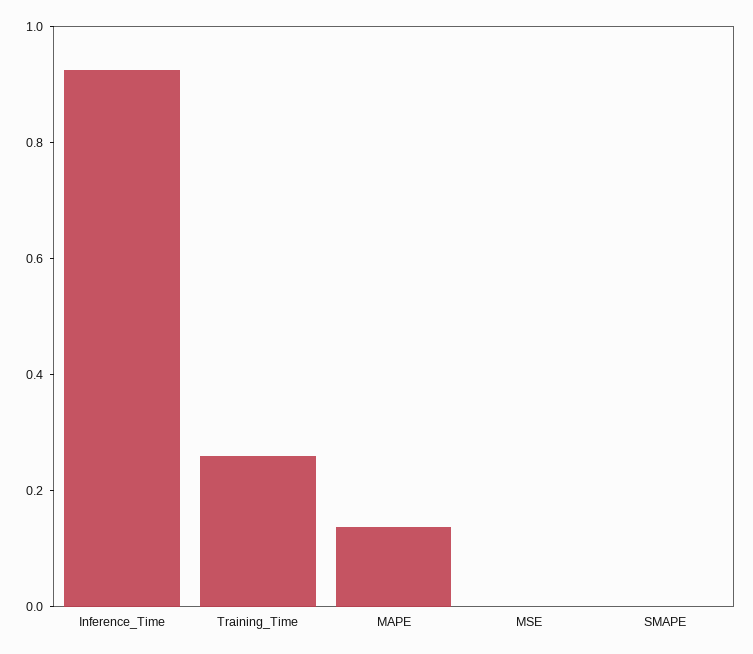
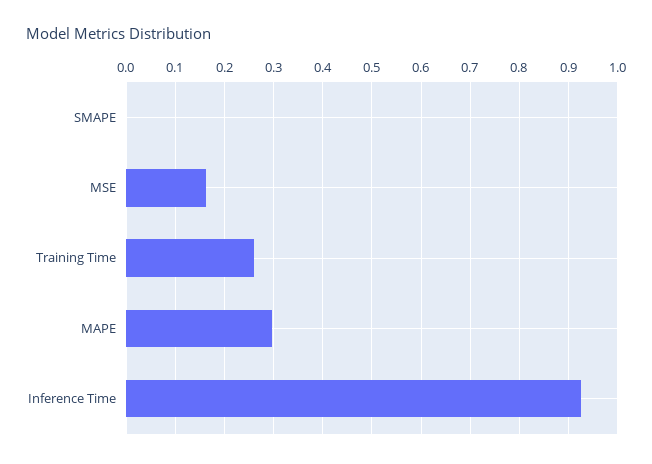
MAPE: 0.15 -> 0.3
MSE: 0 -> 0.16

